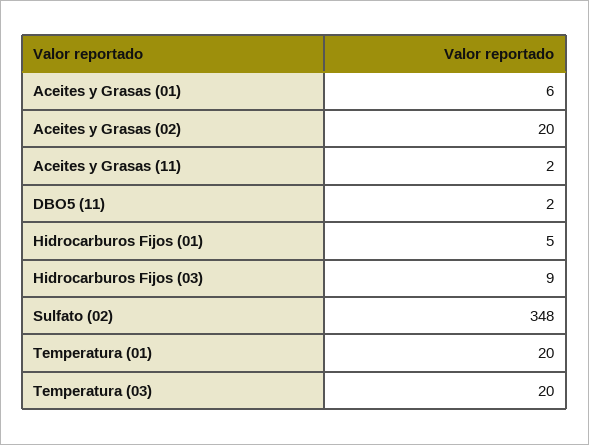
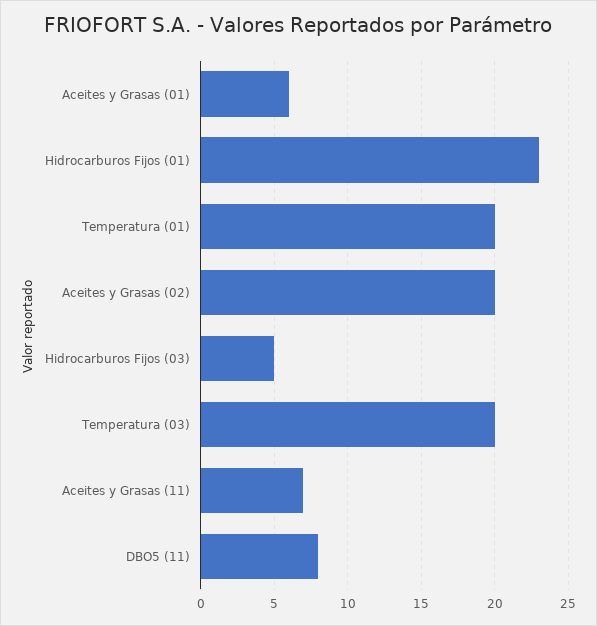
Aceites y Grasas (11): 2 -> 7
DBO5 (11): 2 -> 8
Hidrocarburos Fijos (01): 5 -> 23
Hidrocarburos Fijos (03): 9 -> 5
Sulfato (02): 348 -> none

